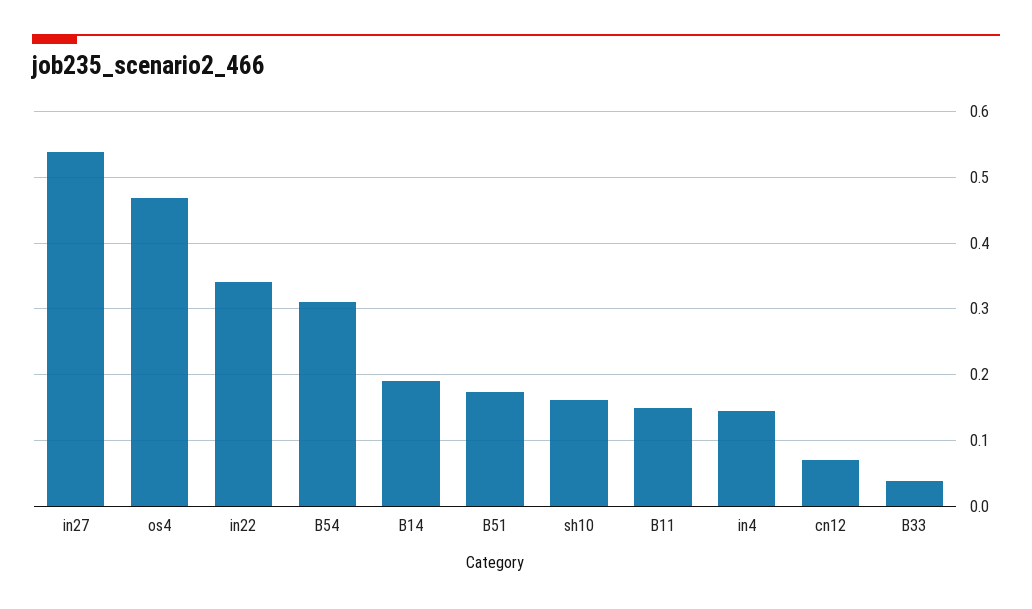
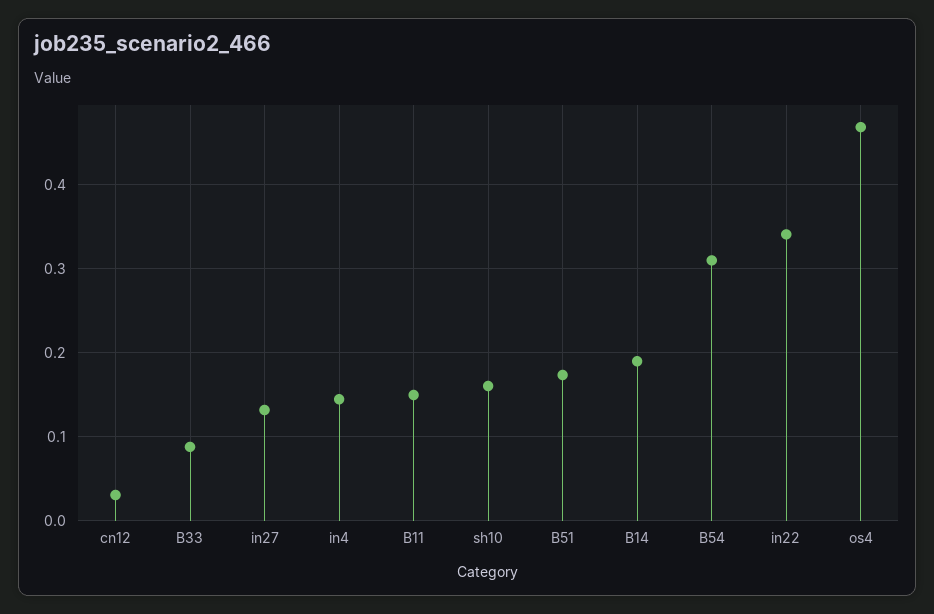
in27: 0.54 -> 0.13
cn12: 0.07 -> 0.03
B33: 0.04 -> 0.09

